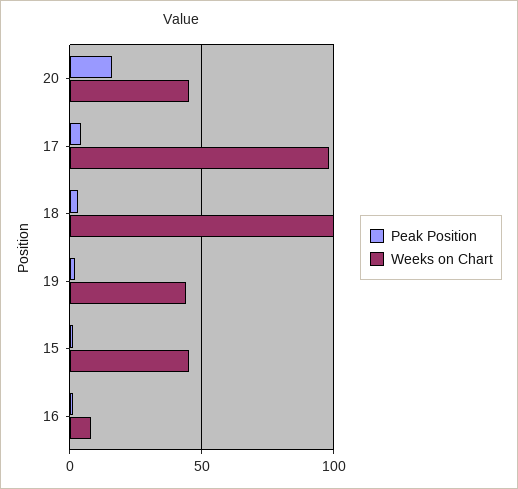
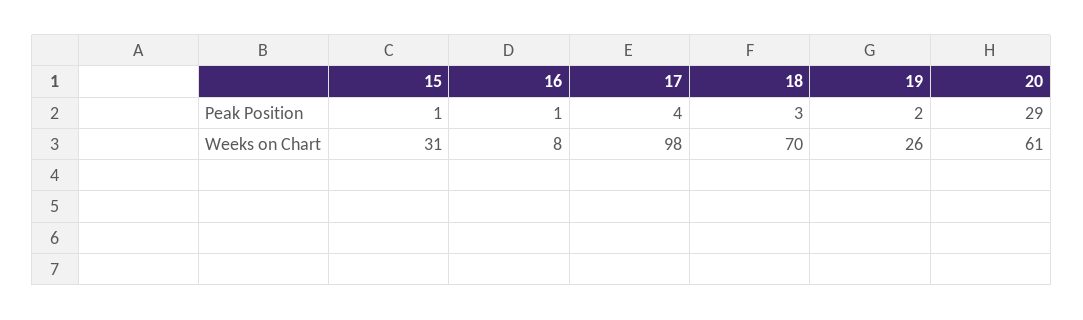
Peak Position, 20: 15 -> 29
Weeks on Chart, 20: 45 -> 61
Weeks on Chart, 18: 100 -> 70
Weeks on Chart, 19: 45 -> 26
Weeks on Chart, 15: 45 -> 31

